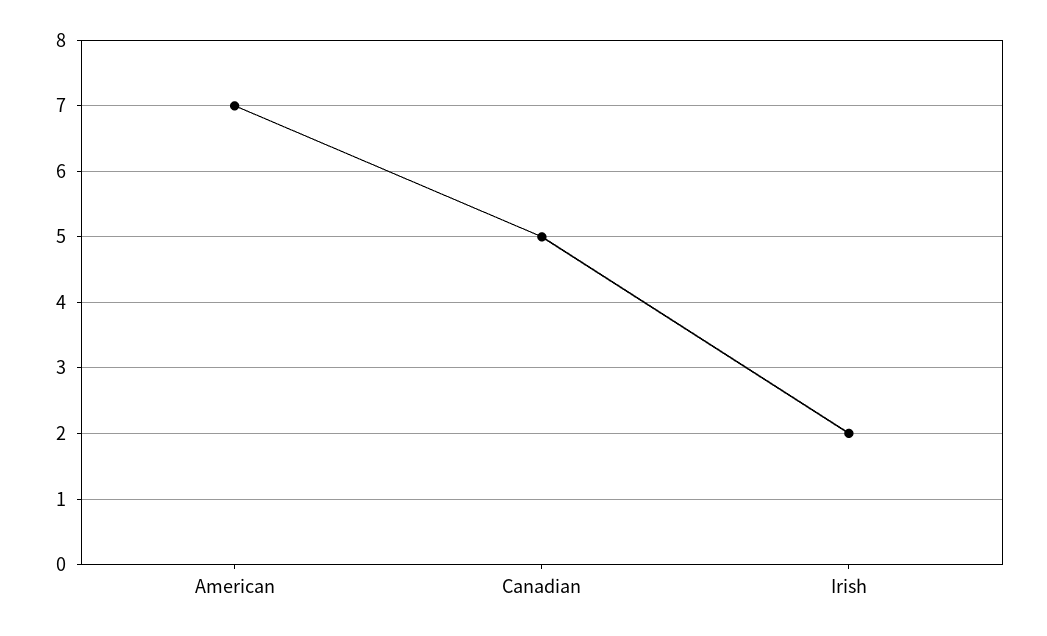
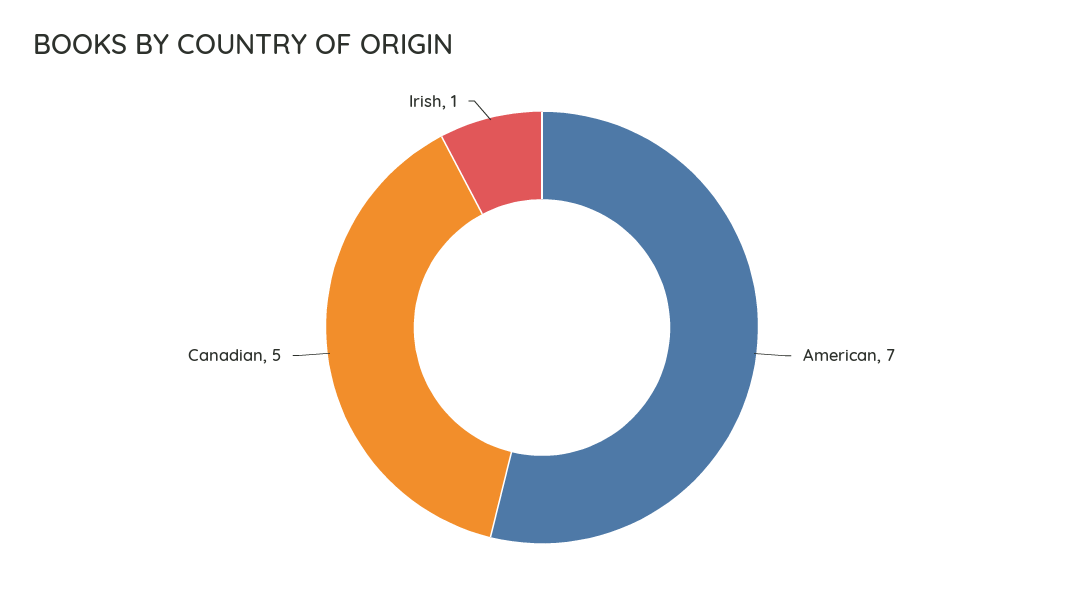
Irish: 2 -> 1

